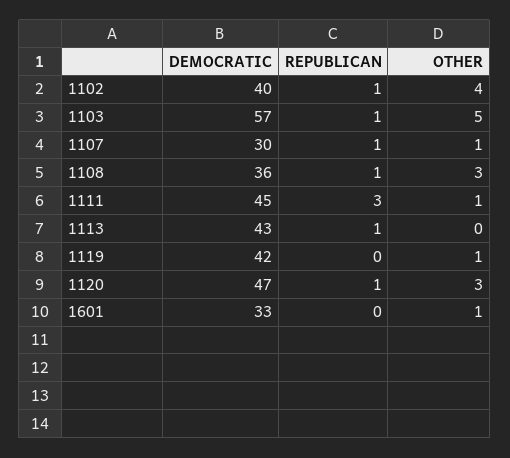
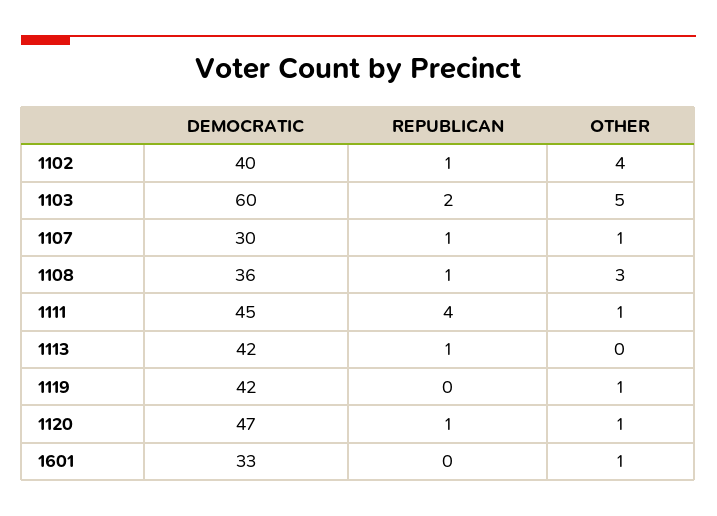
DEMOCRATIC, 1103: 57 -> 60
REPUBLICAN, 1103: 1 -> 2
REPUBLICAN, 1111: 3 -> 4
DEMOCRATIC, 1113: 43 -> 42
OTHER, 1120: 3 -> 1

